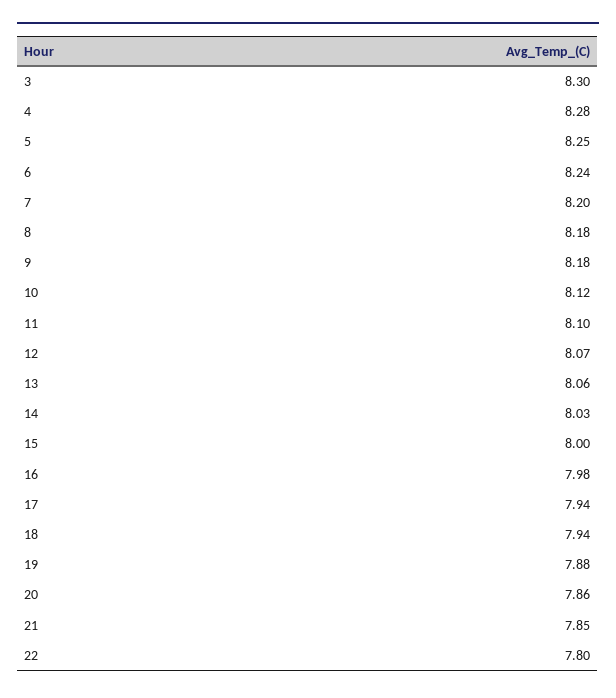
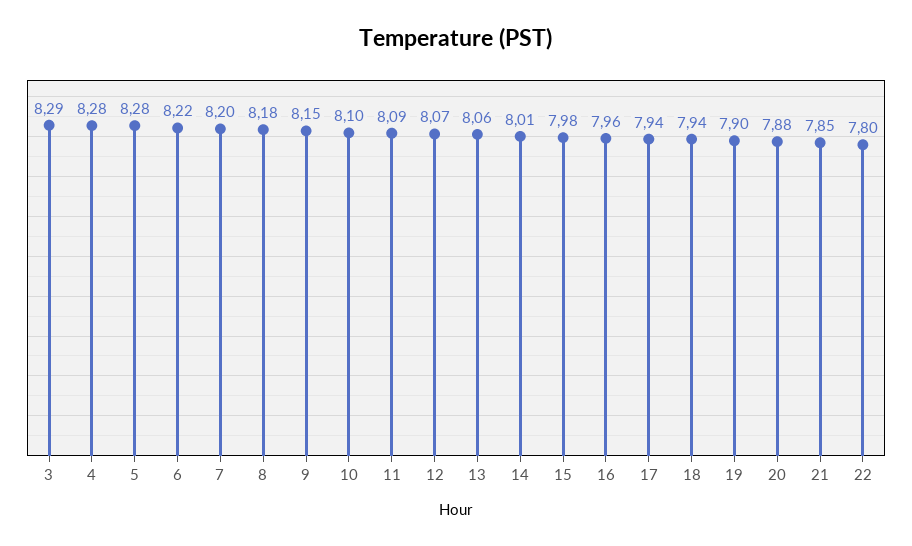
3: 8.3 -> 8.29
5: 8.25 -> 8.28
6: 8.24 -> 8.22
9: 8.18 -> 8.15
10: 8.12 -> 8.1
11: 8.1 -> 8.09
14: 8.03 -> 8.01
15: 8 -> 7.98
16: 7.98 -> 7.96
19: 7.88 -> 7.9
20: 7.86 -> 7.88

